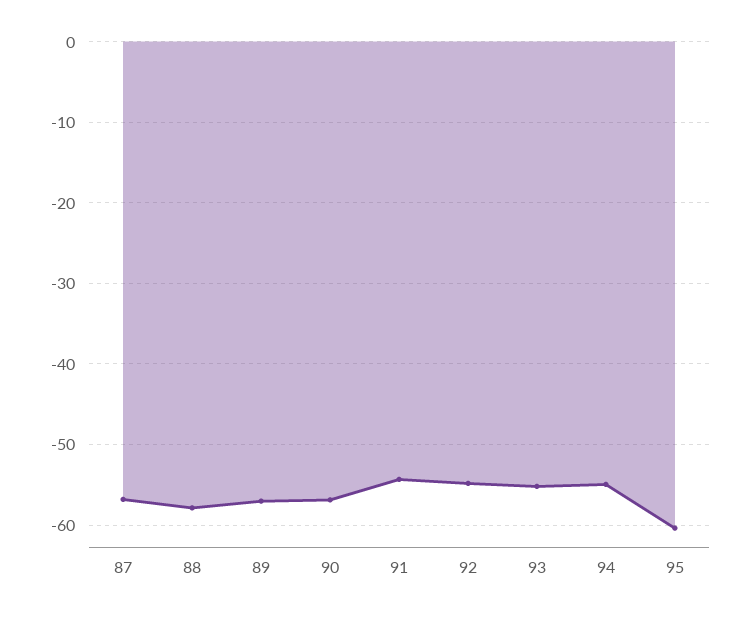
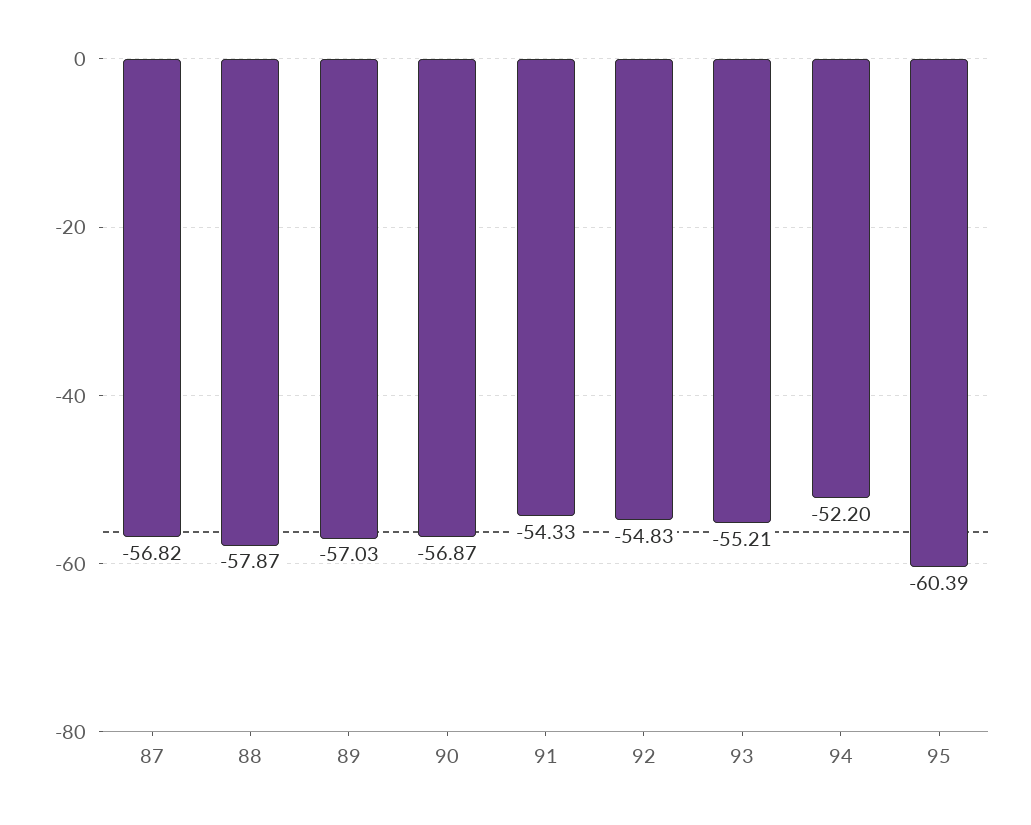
94: -55 -> -52.2

